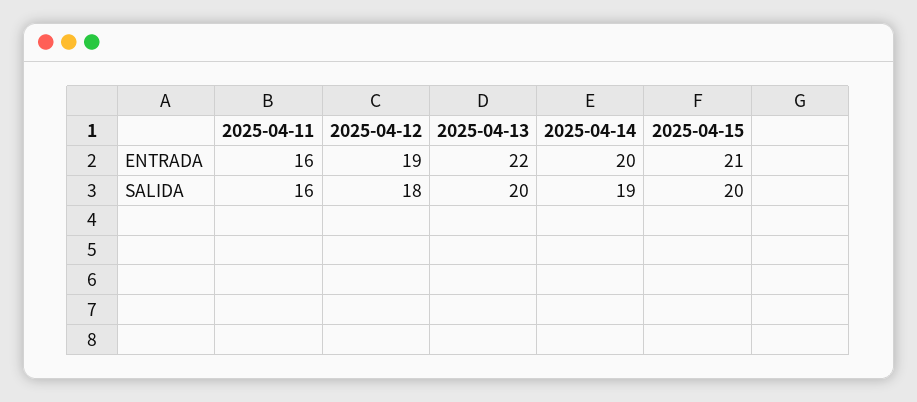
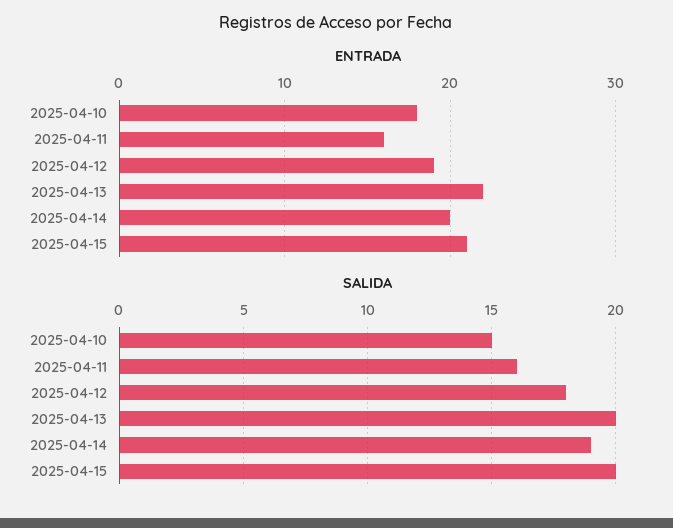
ENTRADA, 2025-04-10: none -> 18
SALIDA, 2025-04-10: none -> 15

